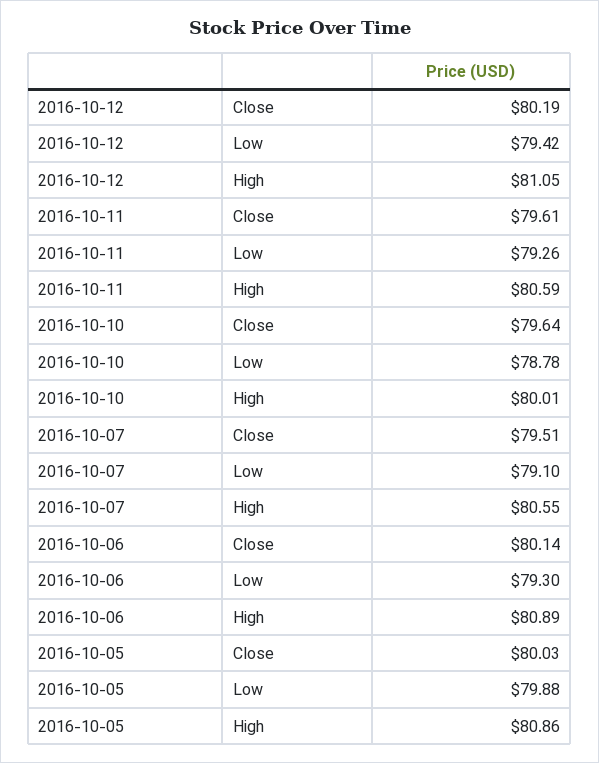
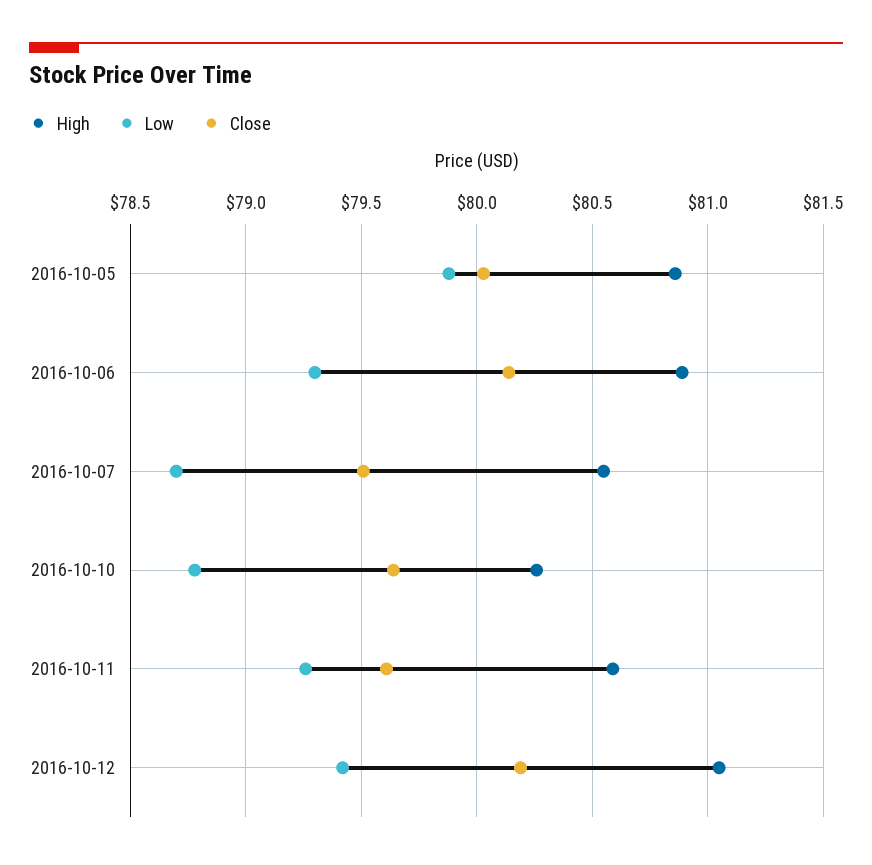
High, 2016-10-10: 80.01 -> 80.25
Low, 2016-10-07: 79.1 -> 78.7

